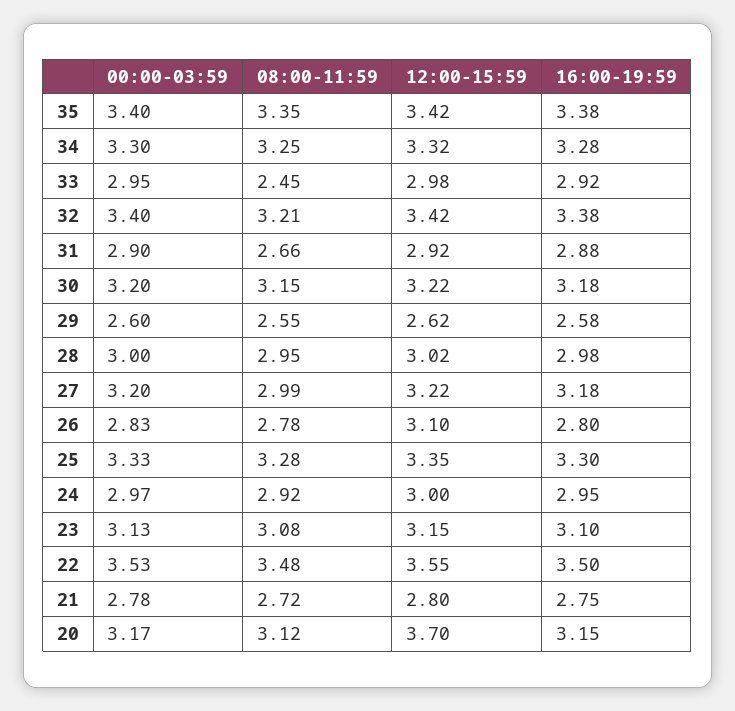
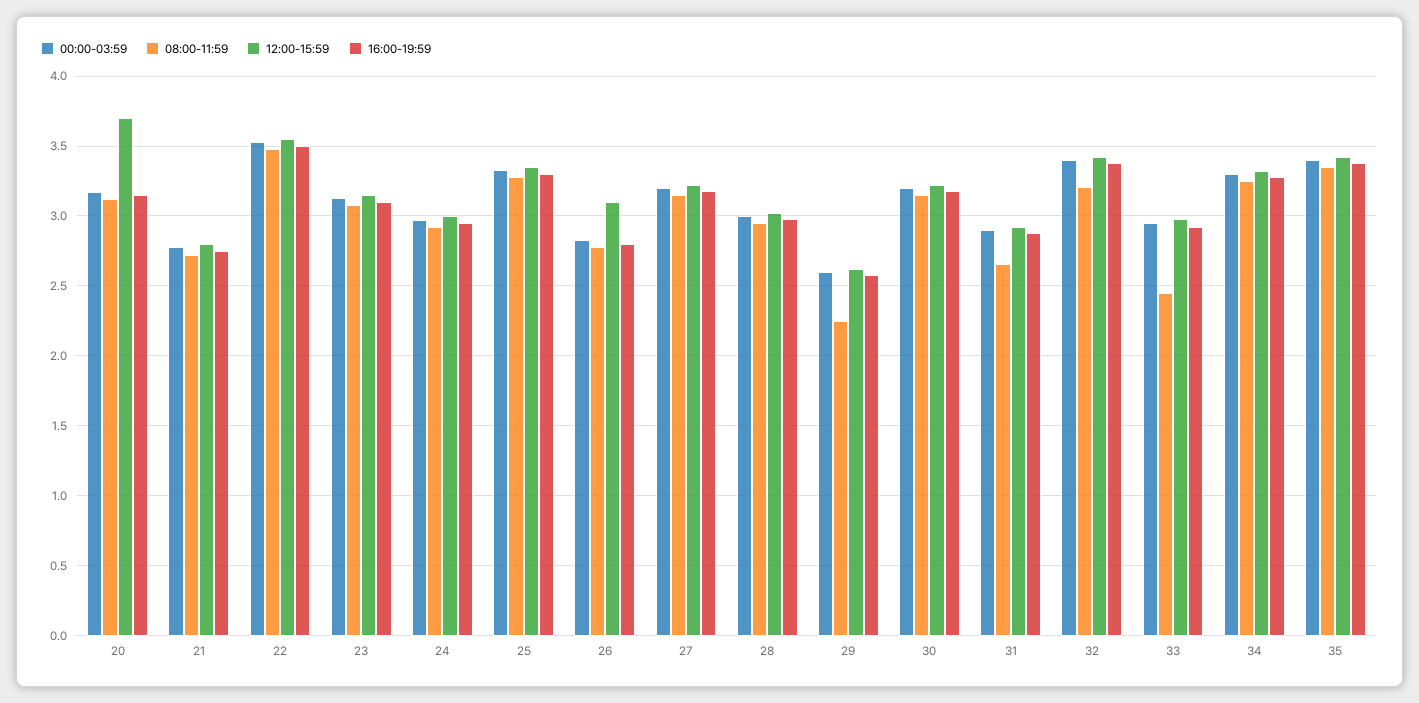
08:00-11:59, 29: 2.55 -> 2.25
08:00-11:59, 27: 2.99 -> 3.15

